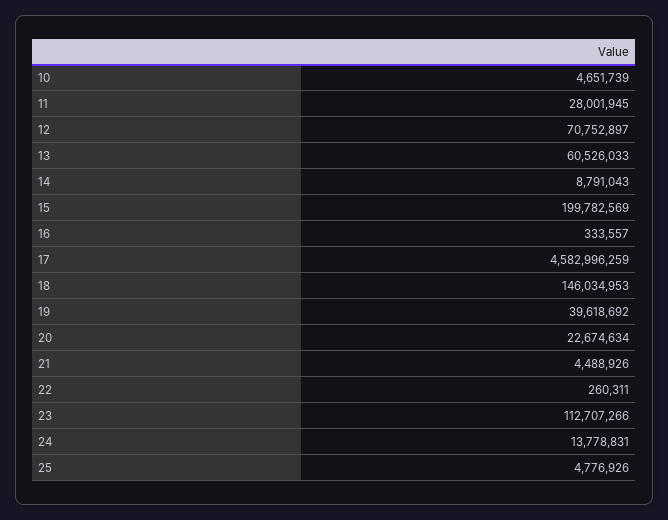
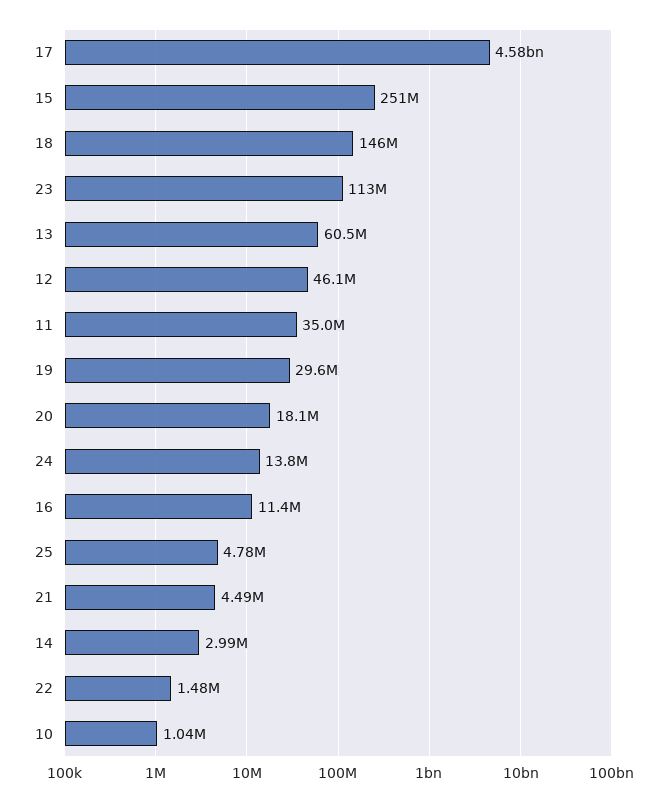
10: 4651739 -> 1040000
11: 28001945 -> 35000000
12: 70752897 -> 46100000
14: 8791043 -> 2990000
15: 199782569 -> 251000000
16: 333557 -> 11400000
19: 39618692 -> 29600000
20: 22674634 -> 18100000
22: 260311 -> 1480000

